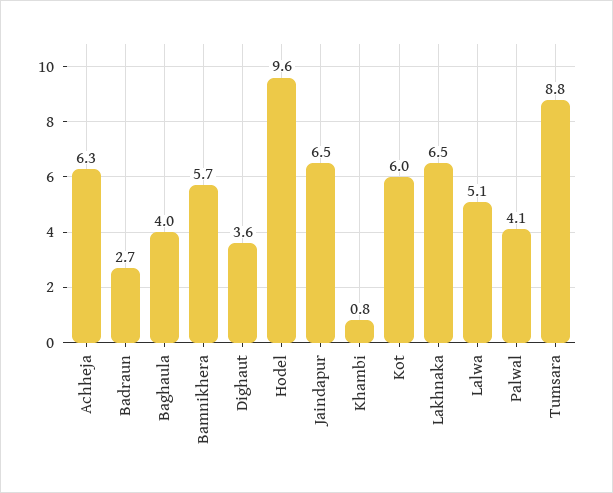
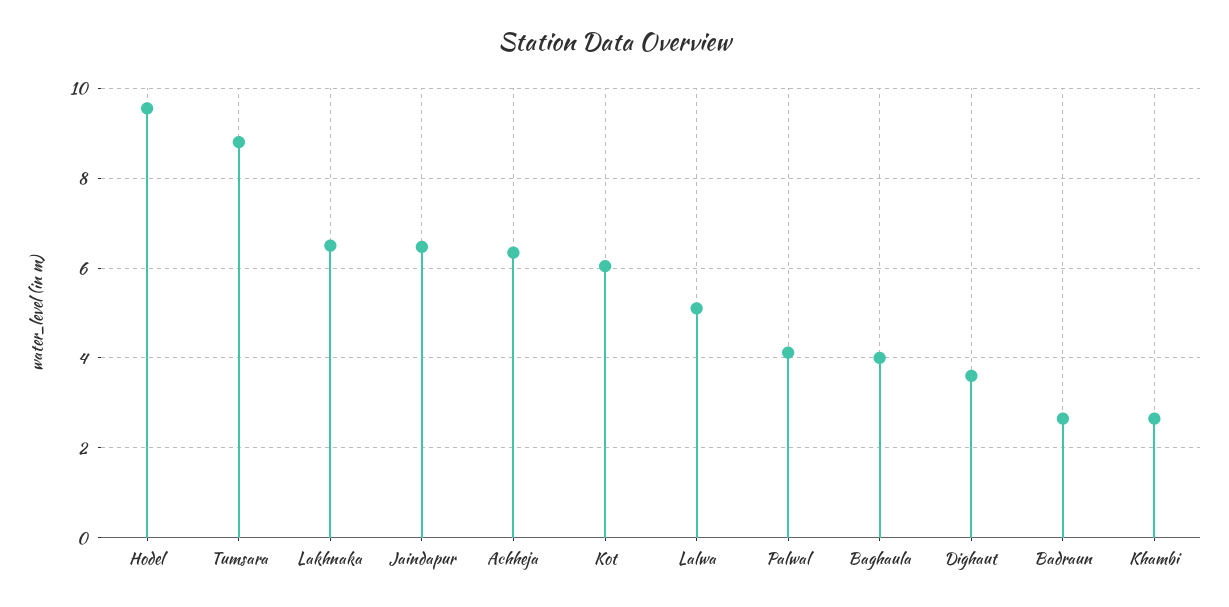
Bamnikhera: 5.7 -> none
Khambi: 0.8 -> 2.6

